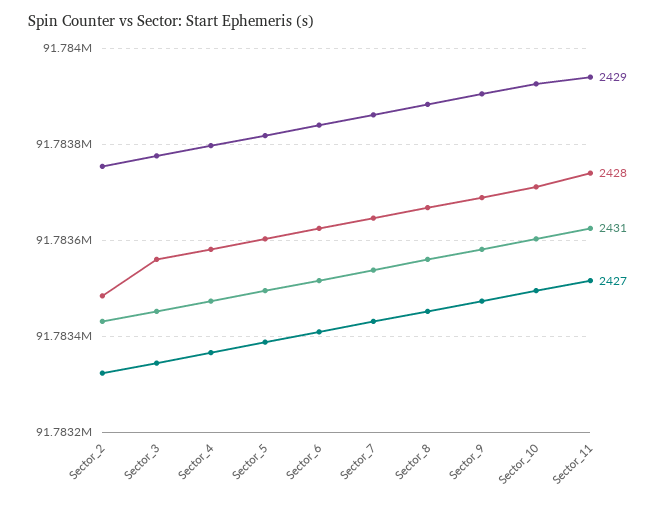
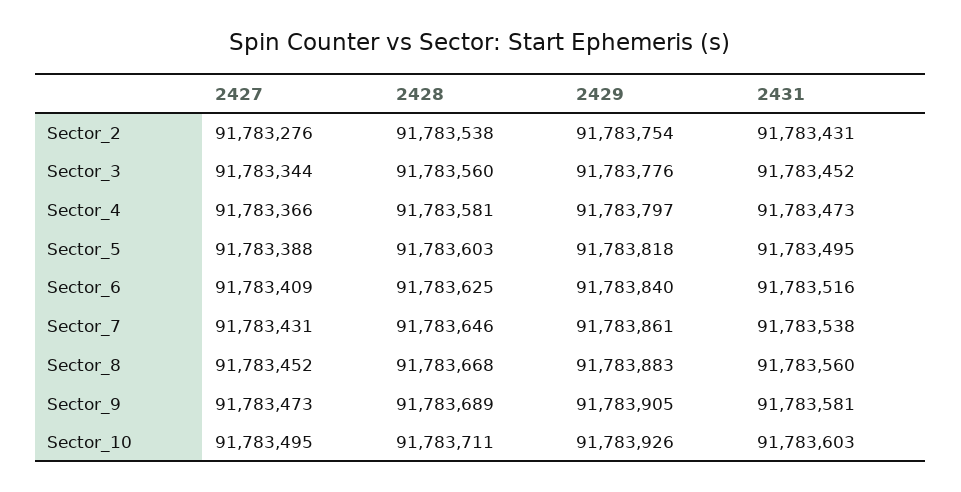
2428, Sector_2: 91783480 -> 91783538
2427, Sector_2: 91783320 -> 91783276
2429, Sector_11: 91783940 -> none
2428, Sector_11: 91783740 -> none
2431, Sector_11: 91783620 -> none
2427, Sector_11: 91783520 -> none

